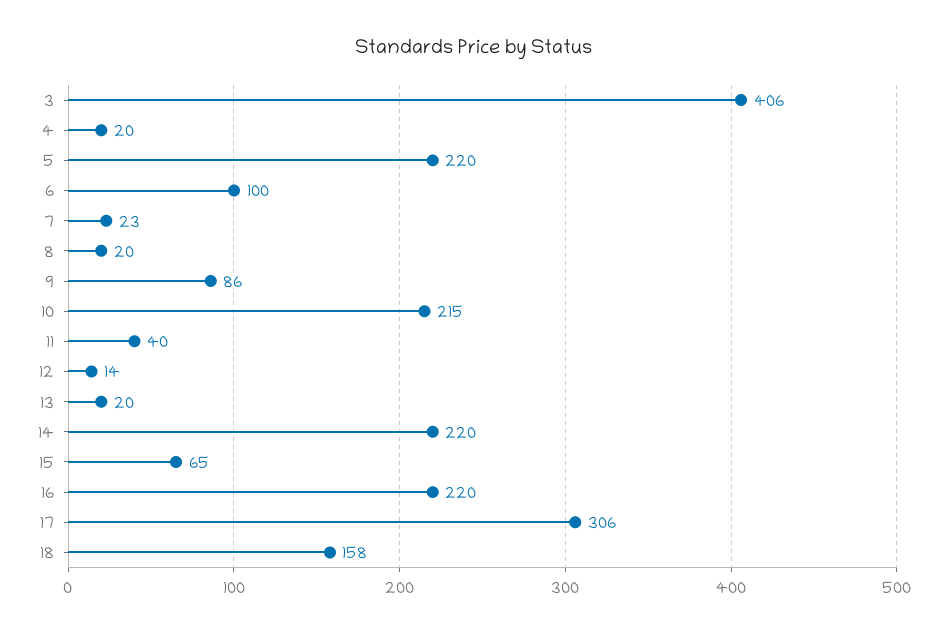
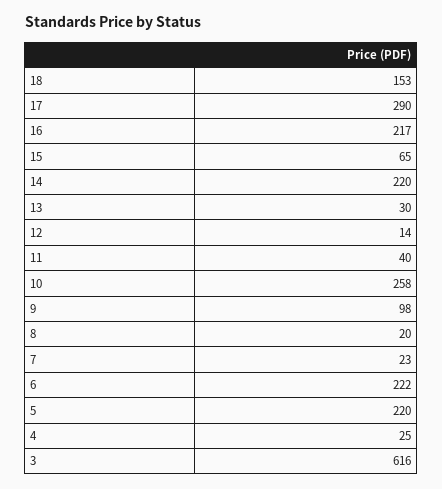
3: 406 -> 616
4: 20 -> 25
6: 100 -> 222
9: 86 -> 98
10: 215 -> 258
13: 20 -> 30
16: 220 -> 217
17: 306 -> 290
18: 158 -> 153

